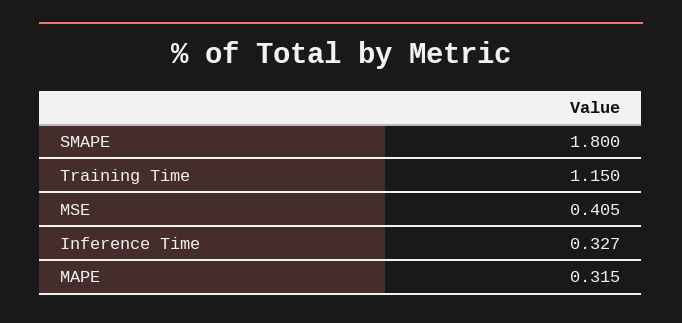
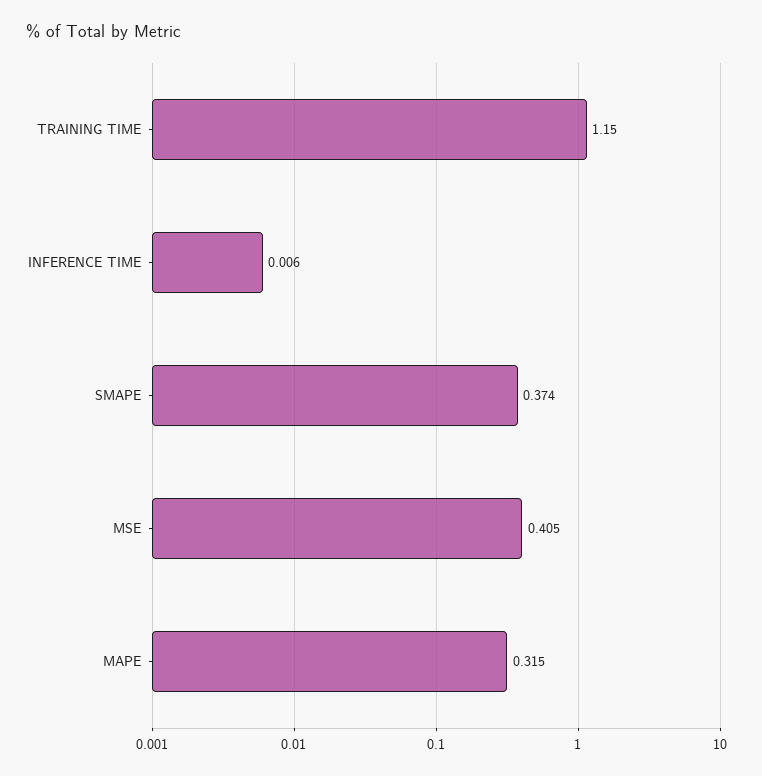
SMAPE: 1.8 -> 0.374
Inference Time: 0.327 -> 0.006

